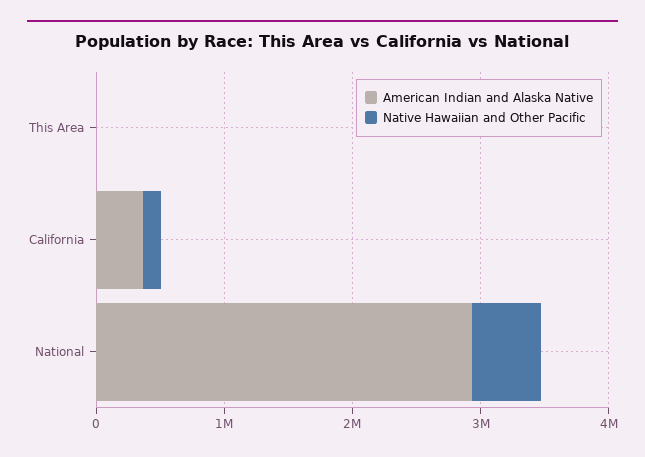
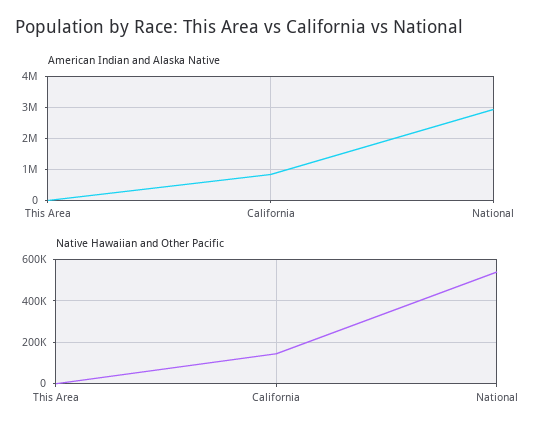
American Indian and Alaska Native, California: 400000 -> 800000

